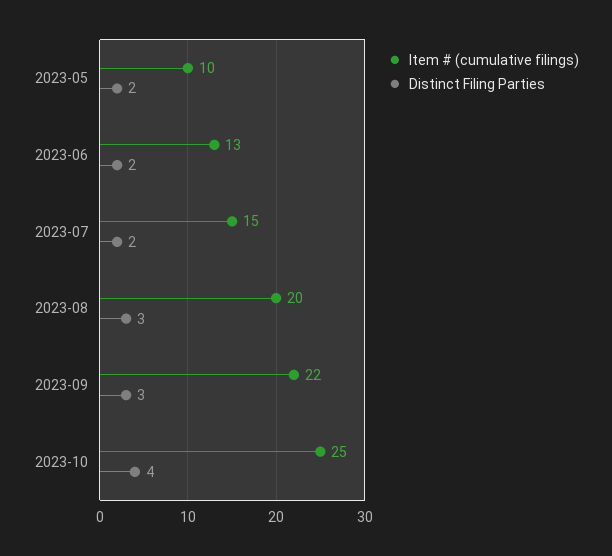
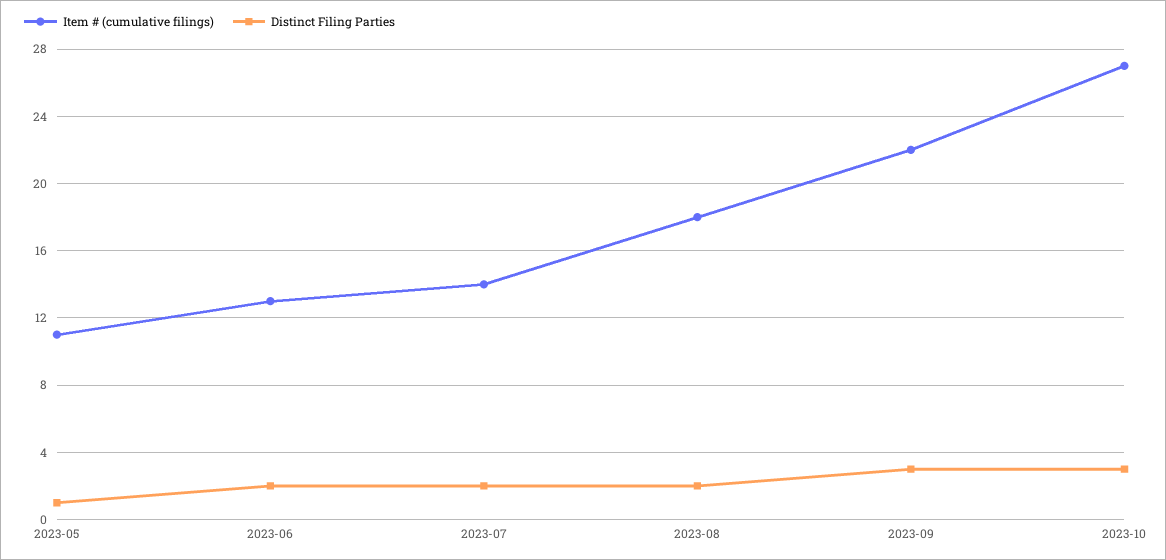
Item # (cumulative filings), 2023-05: 10 -> 11
Distinct Filing Parties, 2023-05: 2 -> 1
Item # (cumulative filings), 2023-07: 15 -> 14
Item # (cumulative filings), 2023-08: 20 -> 18
Distinct Filing Parties, 2023-08: 3 -> 2
Item # (cumulative filings), 2023-10: 25 -> 27
Distinct Filing Parties, 2023-10: 4 -> 3

